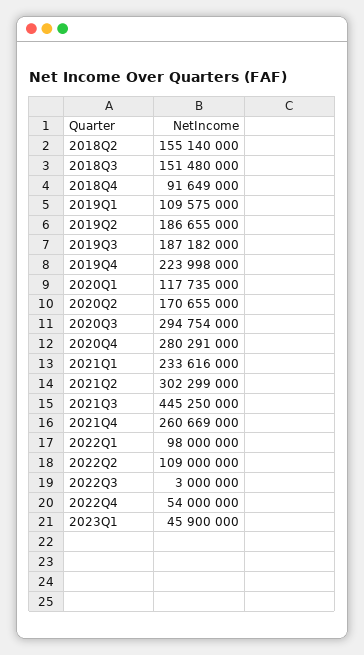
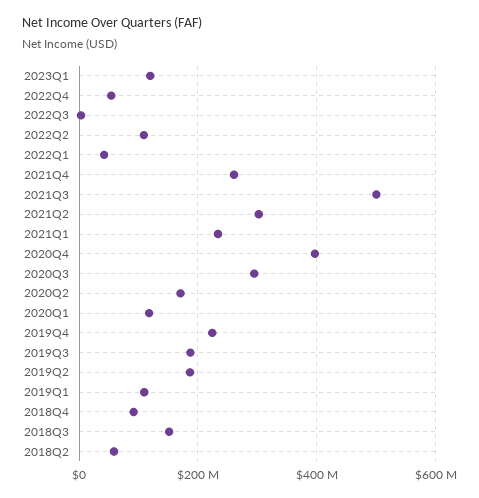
2018Q2: 155140000 -> 60000000
2020Q4: 280291000 -> 400000000
2021Q3: 445250000 -> 500000000
2022Q1: 98000000 -> 40000000
2023Q1: 45900000 -> 120000000

